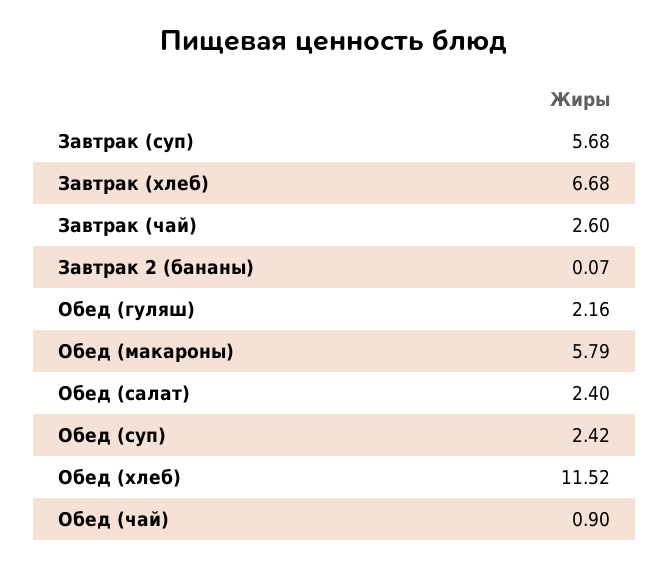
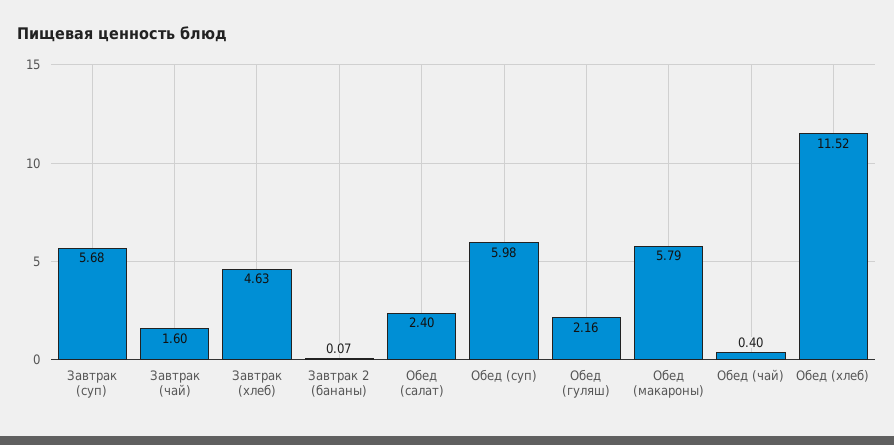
Завтрак (хлеб): 6.68 -> 4.63
Завтрак (чай): 2.6 -> 1.6
Обед (суп): 2.42 -> 5.98
Обед (чай): 0.9 -> 0.4

